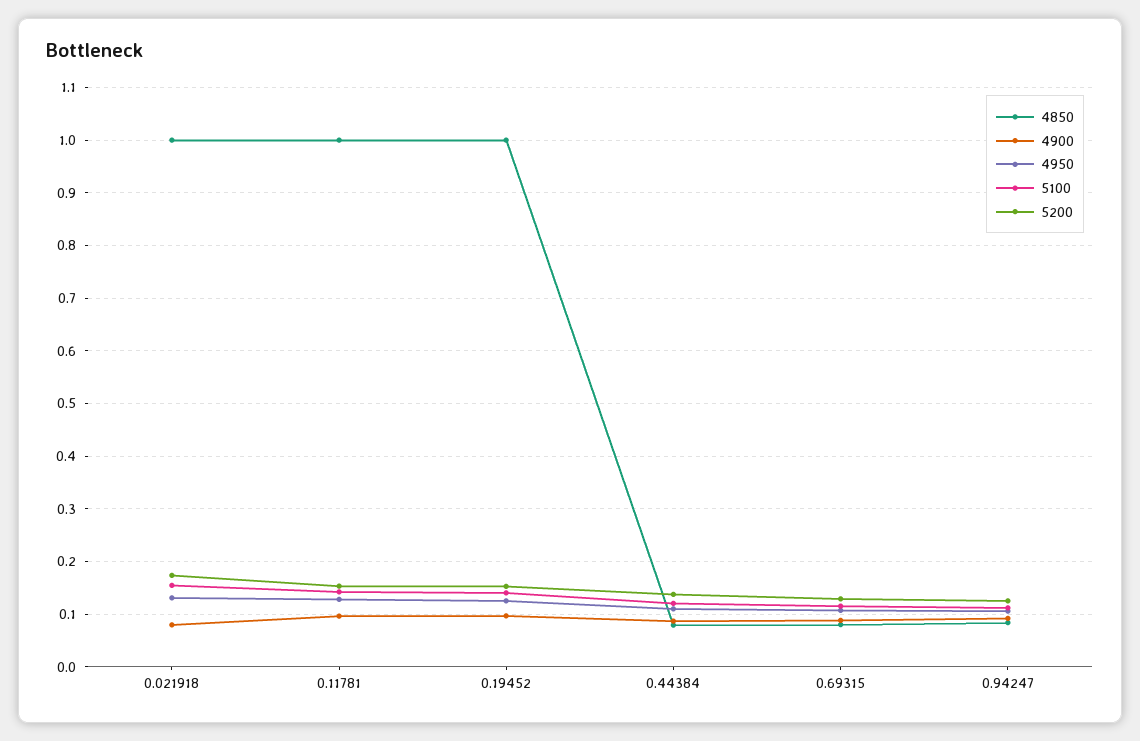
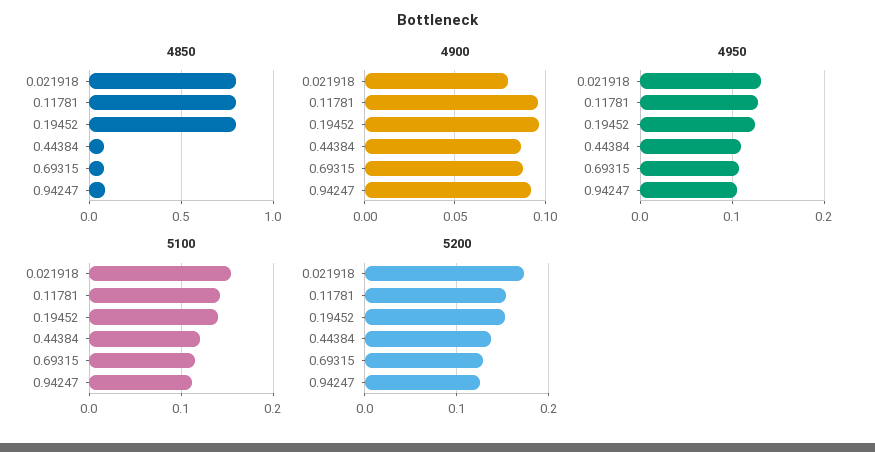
4850, 0.021918: 1 -> 0.8
4850, 0.11781: 1 -> 0.8
4850, 0.19452: 1 -> 0.8

